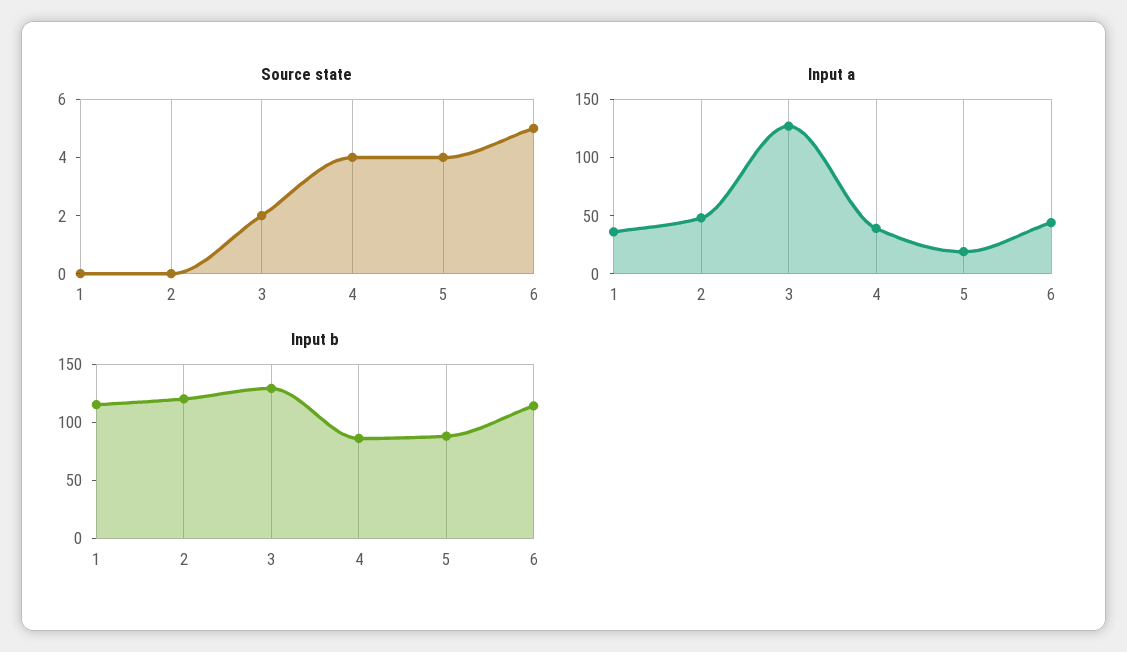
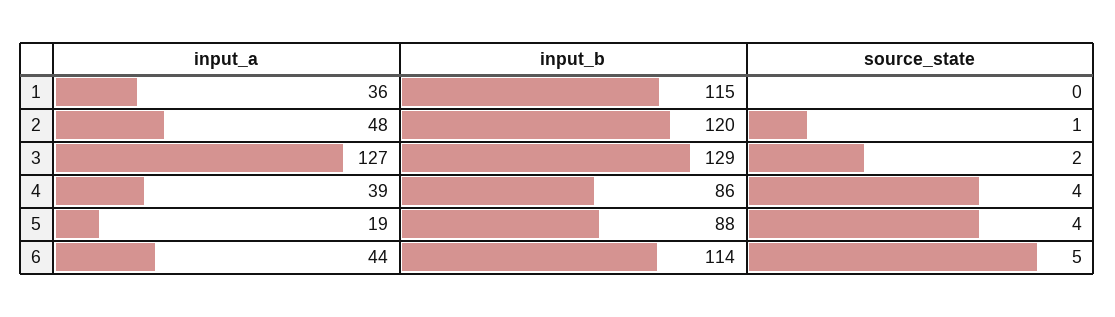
Source state, 2: 0 -> 1

